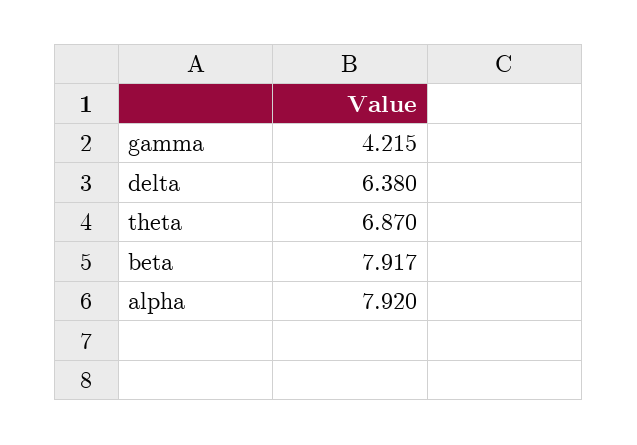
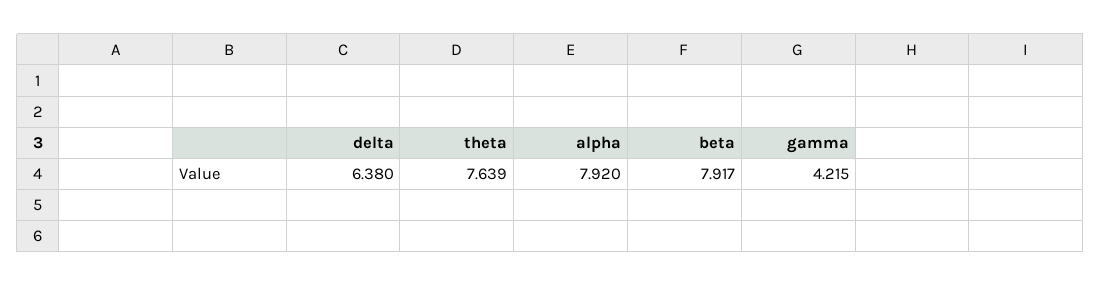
theta: 6.87 -> 7.639

